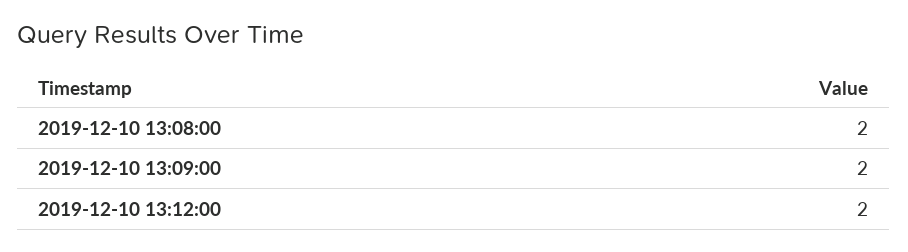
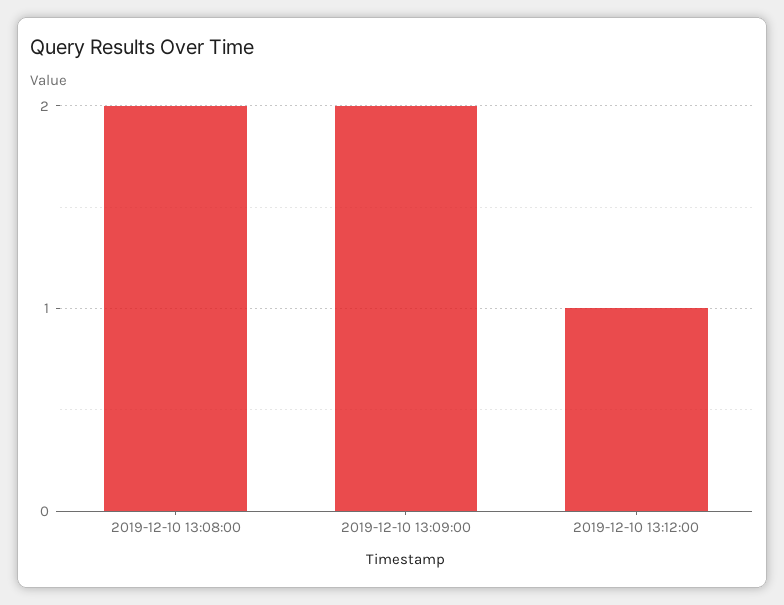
2019-12-10 13:12:00: 2 -> 1

